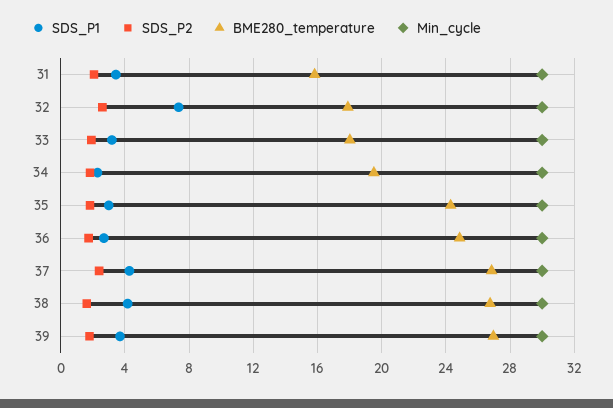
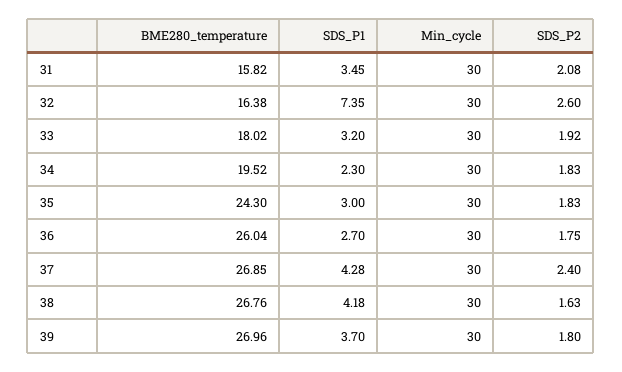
BME280_temperature, 32: 18 -> 16.38
BME280_temperature, 36: 25 -> 26.04

